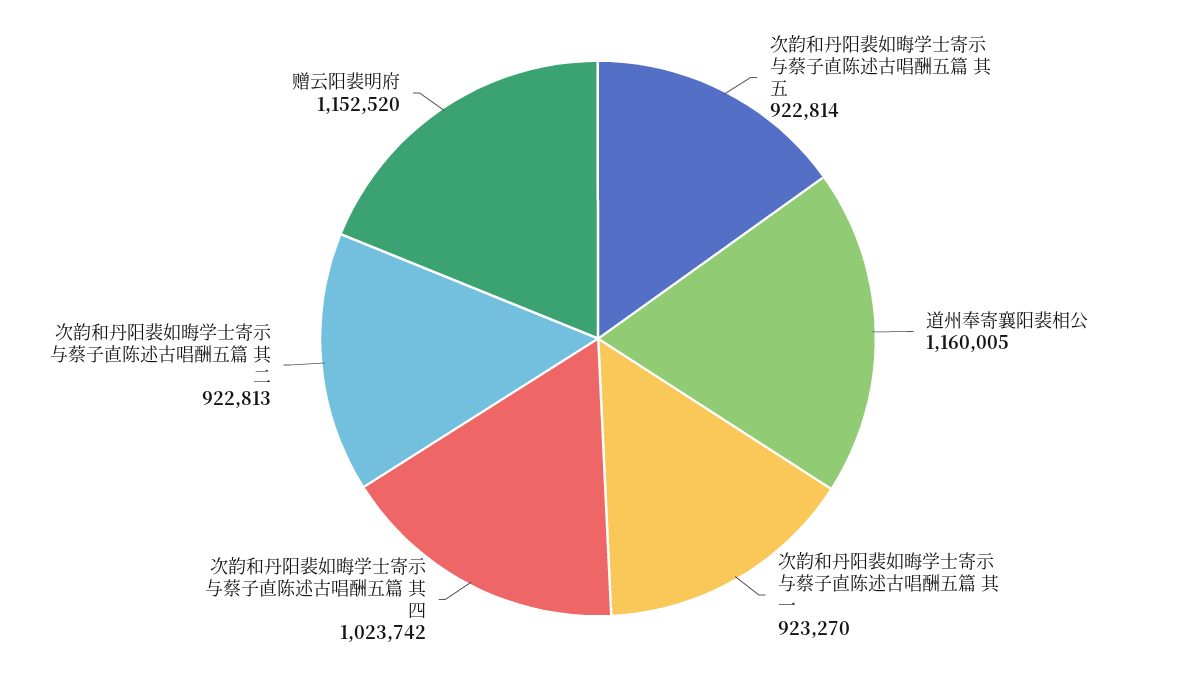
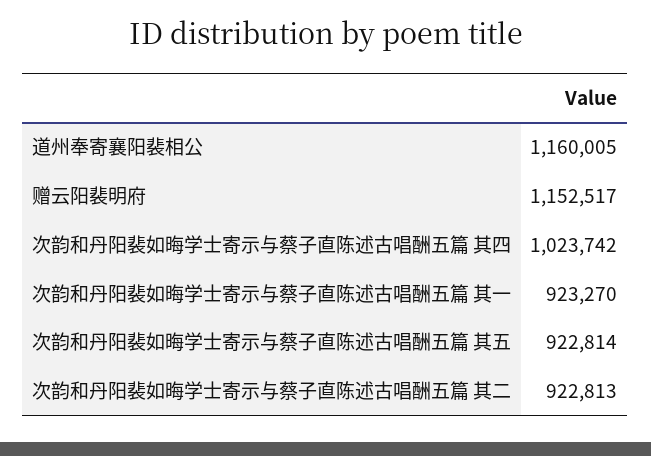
赠云阳裴明府: 1152520 -> 1152517

